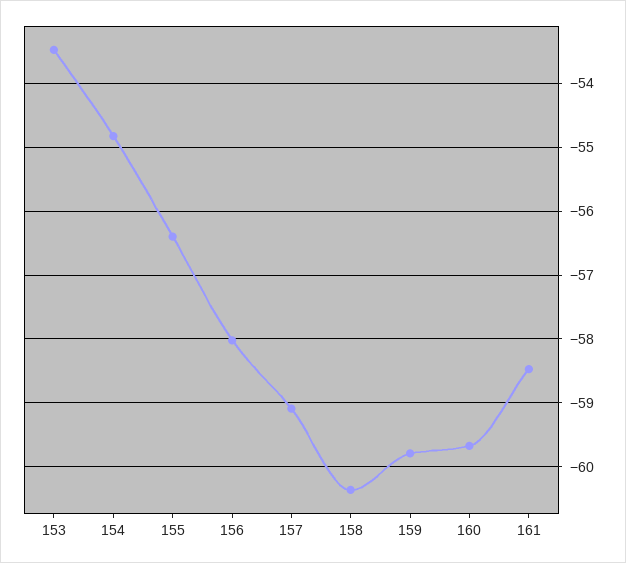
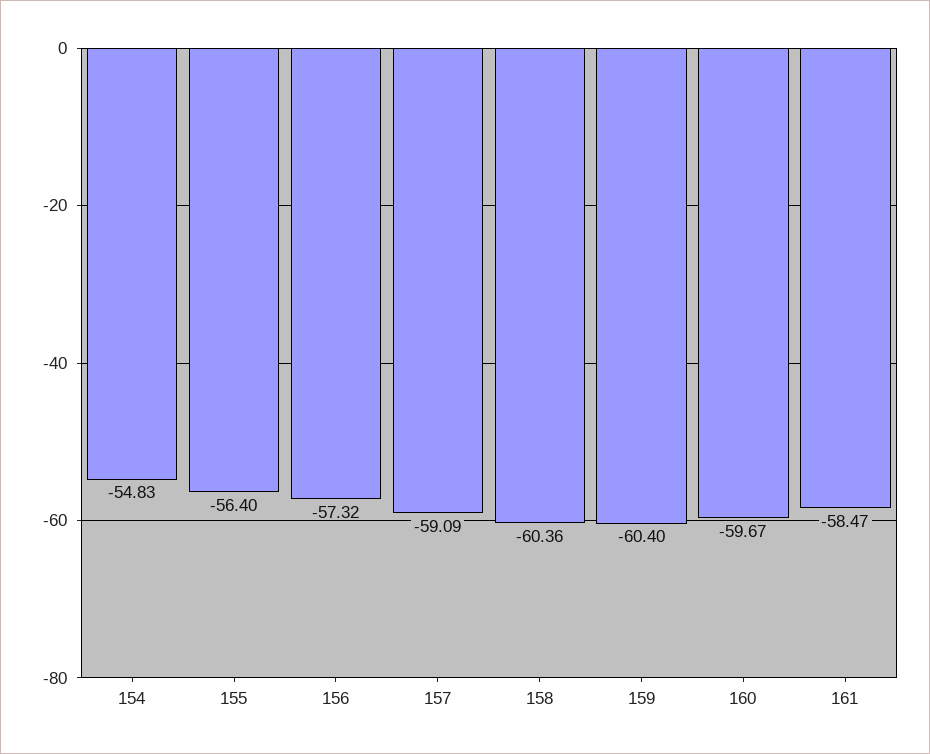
153: -53.5 -> none
156: -58 -> -57.32
159: -59.8 -> -60.4

